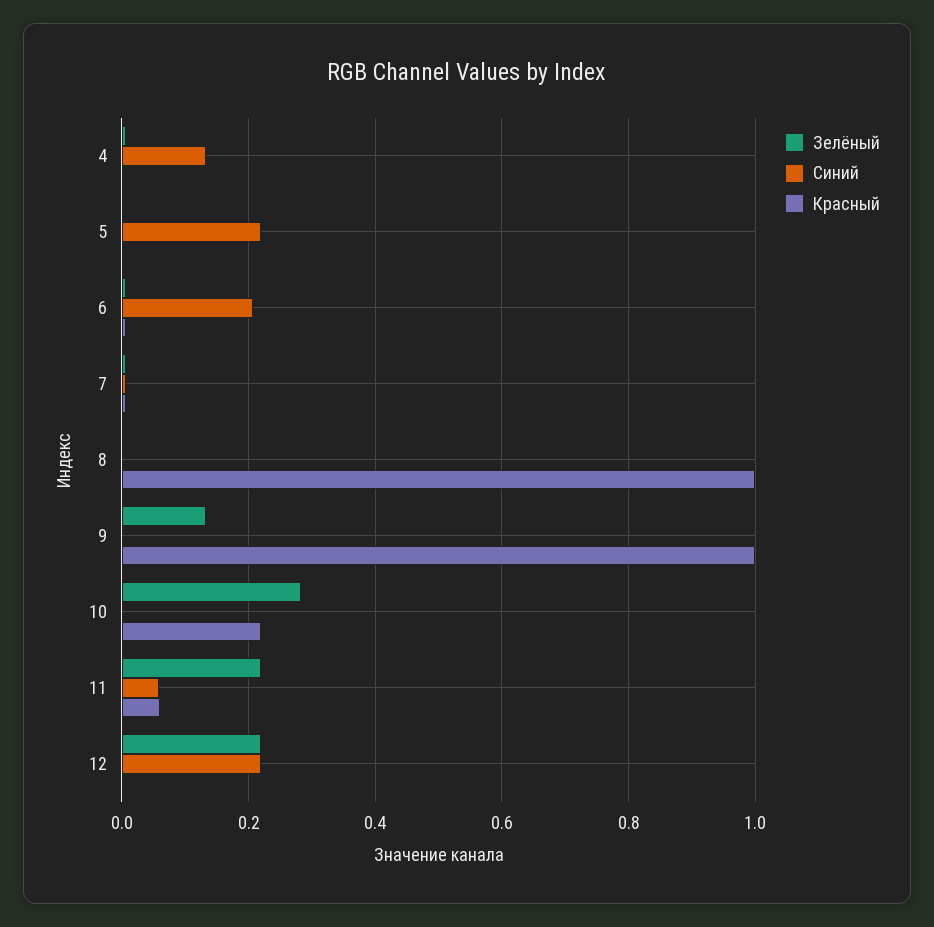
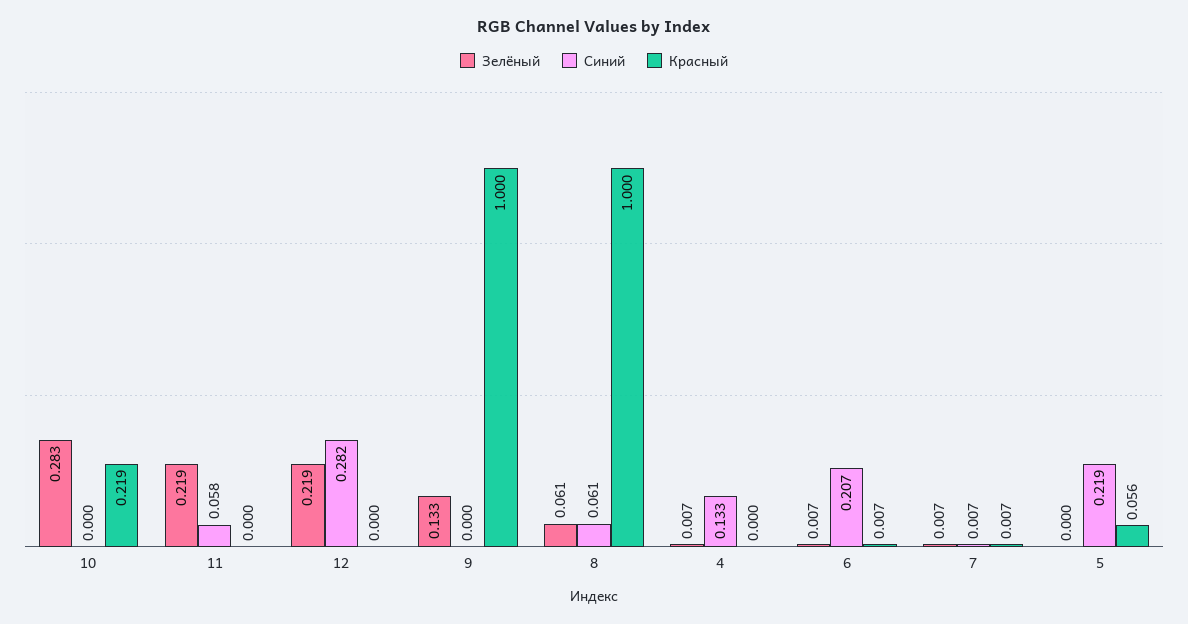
Красный, 5: 0 -> 0.056
Зелёный, 8: 0 -> 0.061
Синий, 8: 0 -> 0.061
Красный, 11: 0.06 -> 0
Синий, 12: 0.22 -> 0.282

